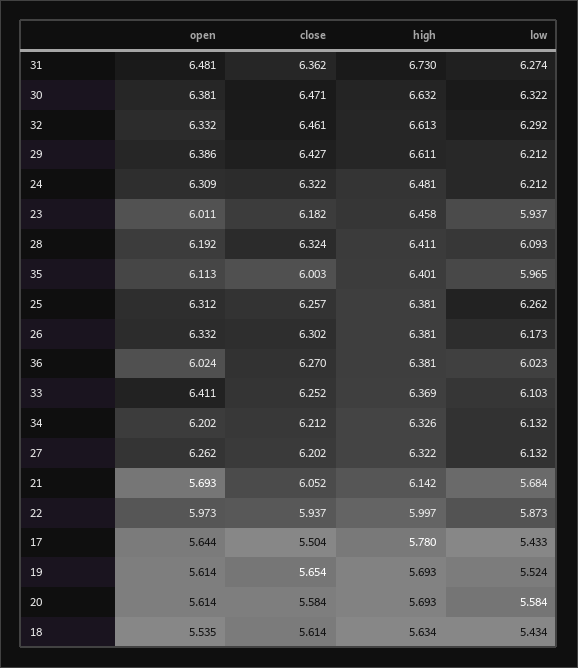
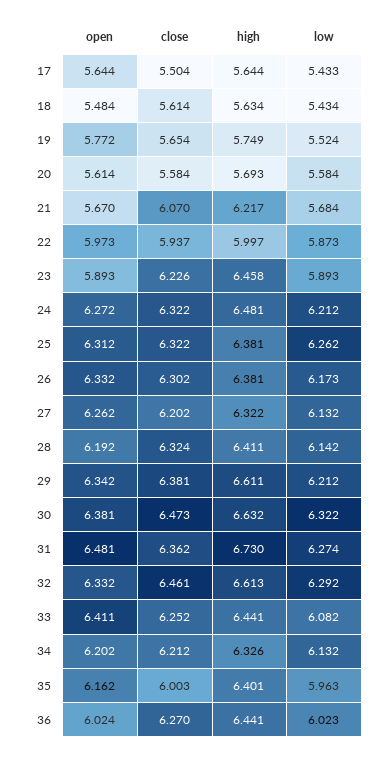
close, 30: 6.471 -> 6.473
open, 29: 6.386 -> 6.342
close, 29: 6.427 -> 6.381
open, 24: 6.309 -> 6.272
open, 23: 6.011 -> 5.893
close, 23: 6.182 -> 6.226
low, 23: 5.937 -> 5.893
low, 28: 6.093 -> 6.142
open, 35: 6.113 -> 6.162
low, 35: 5.965 -> 5.963
close, 25: 6.257 -> 6.322
high, 36: 6.381 -> 6.441
high, 33: 6.369 -> 6.441
low, 33: 6.103 -> 6.082
open, 21: 5.693 -> 5.67
close, 21: 6.052 -> 6.07
high, 21: 6.142 -> 6.217
high, 17: 5.78 -> 5.644
open, 19: 5.614 -> 5.772
high, 19: 5.693 -> 5.749
open, 18: 5.535 -> 5.484

